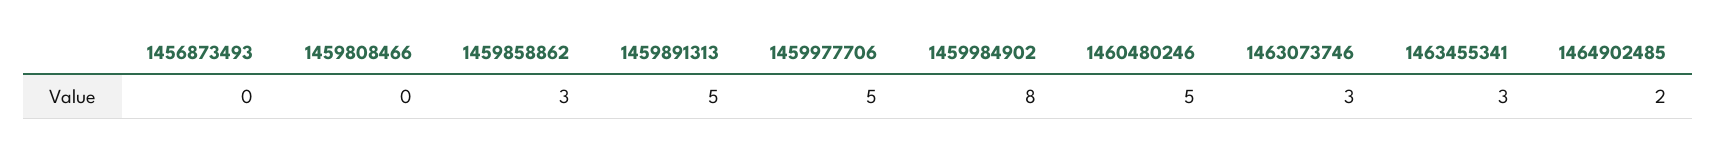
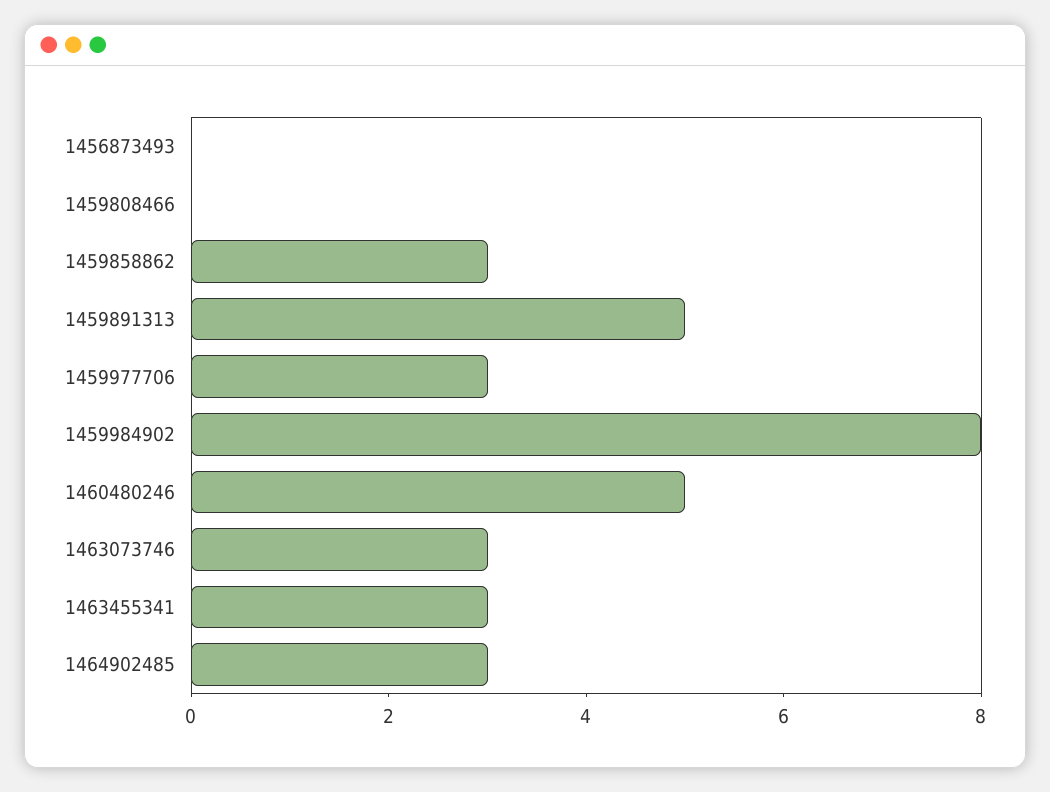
1459977706: 5 -> 3
1464902485: 2 -> 3

